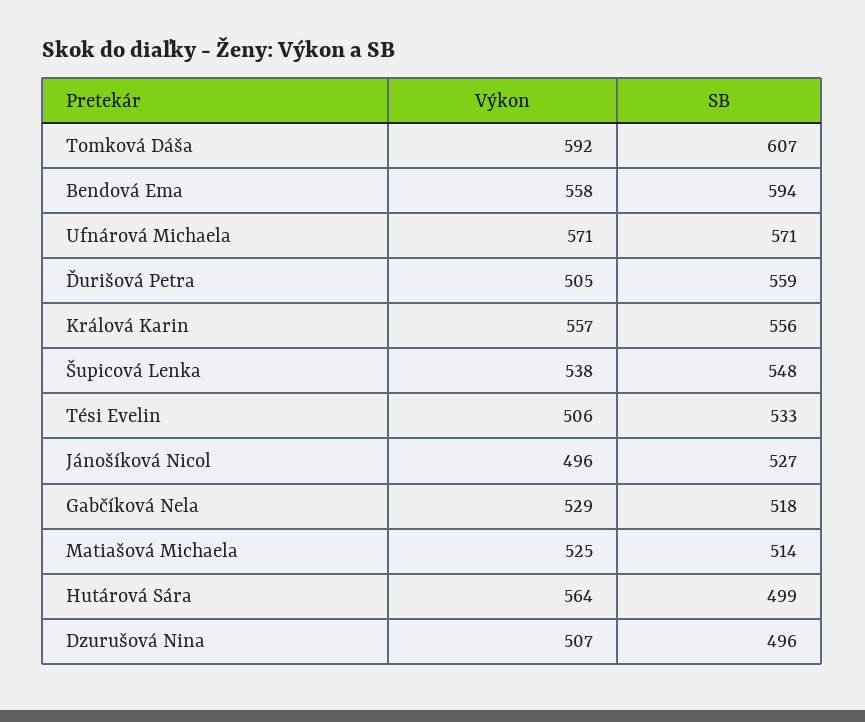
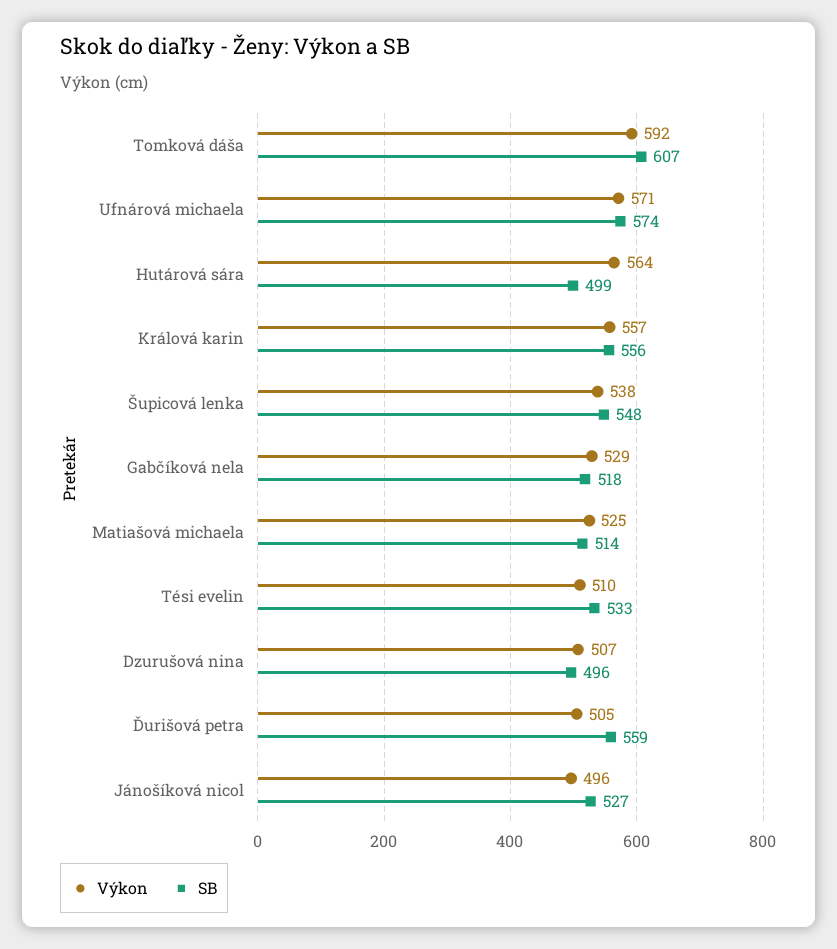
Výkon, Bendová Ema: 558 -> none
SB, Bendová Ema: 594 -> none
SB, Ufnárová Michaela: 571 -> 574
Výkon, Tési Evelin: 506 -> 510

